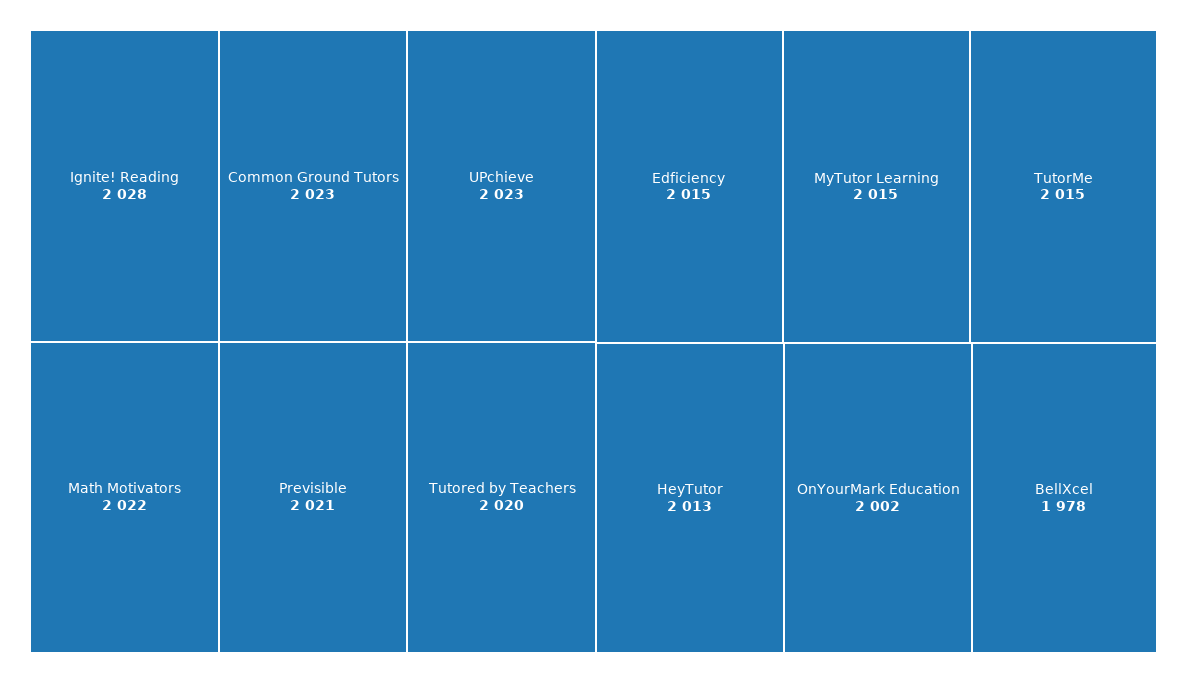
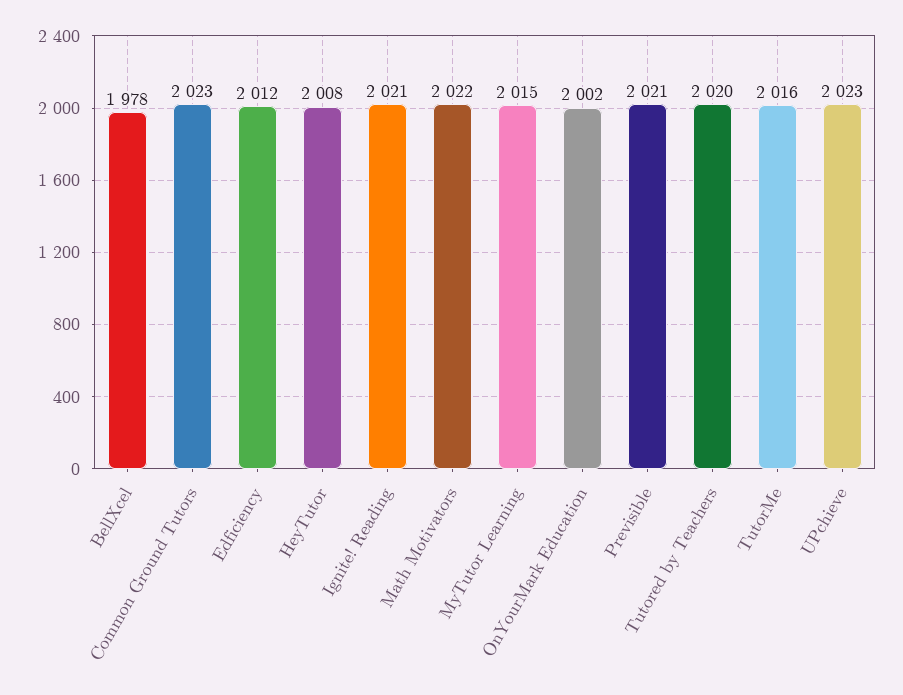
Ignite! Reading: 2028 -> 2021
Edficiency: 2015 -> 2012
TutorMe: 2015 -> 2016
HeyTutor: 2013 -> 2008

